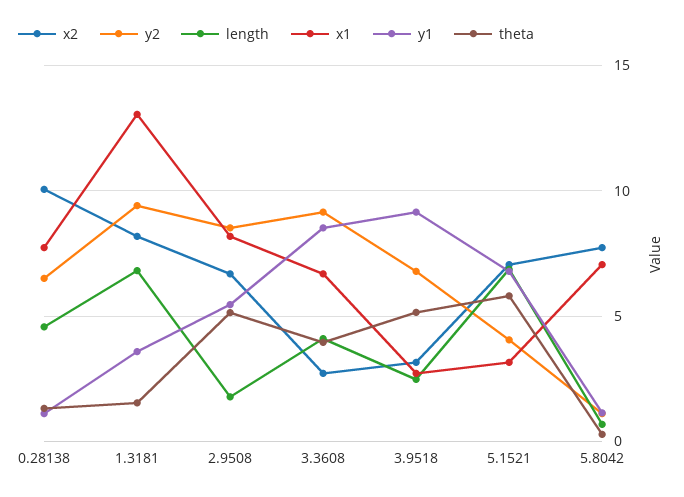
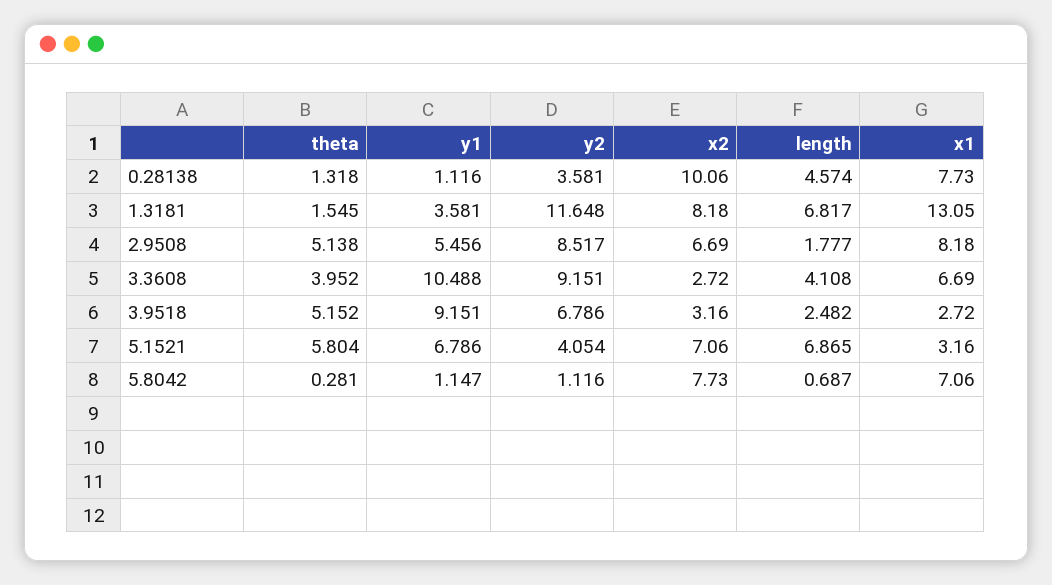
y2, 0.28138: 6.5 -> 3.581
y2, 1.3181: 9.5 -> 11.648
y1, 3.3608: 8.5 -> 10.488

